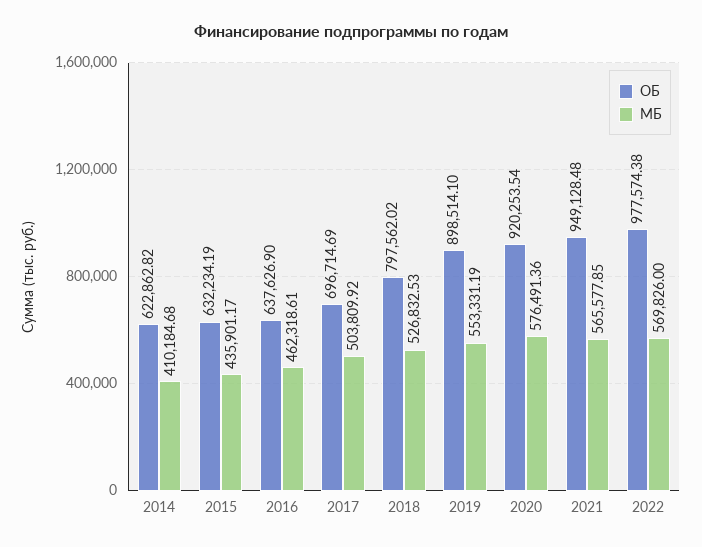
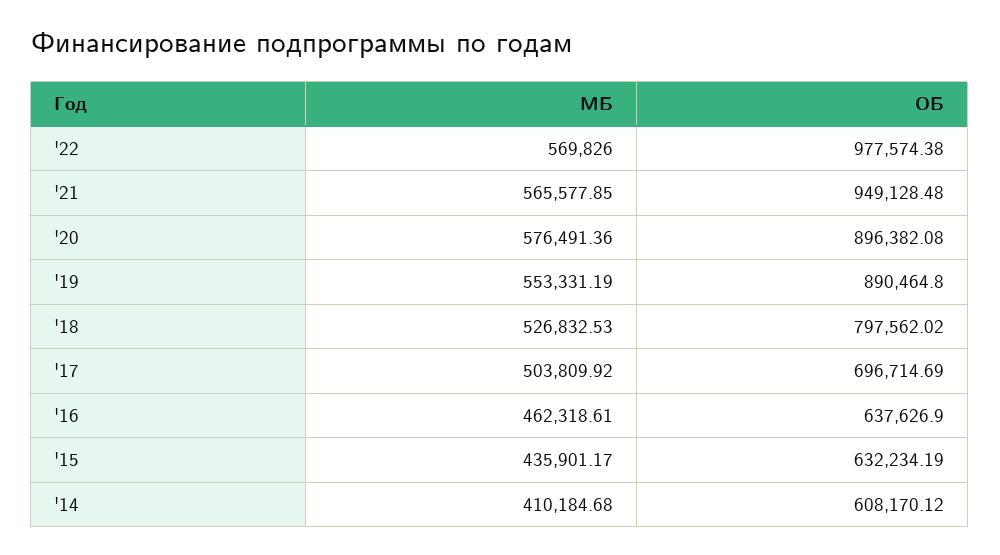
ОБ, 2014: 622862.82 -> 608170.12
ОБ, 2019: 898514.1 -> 890464.8
ОБ, 2020: 920253.54 -> 896382.08

